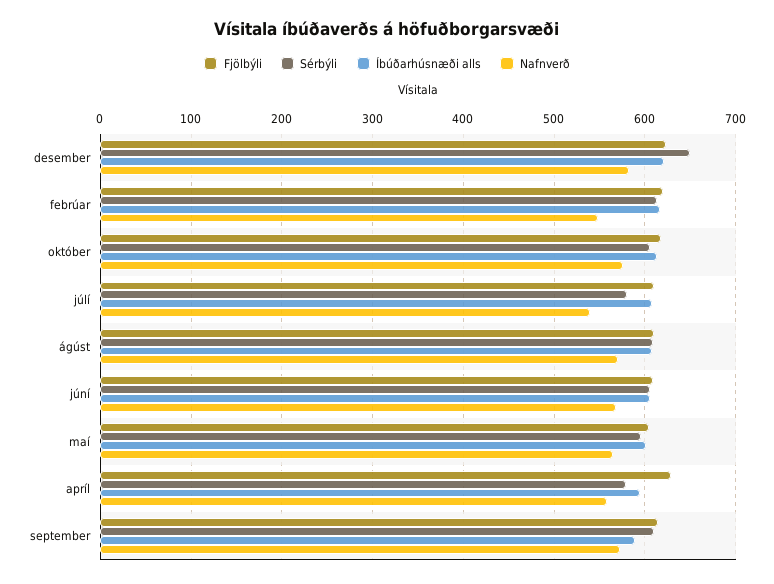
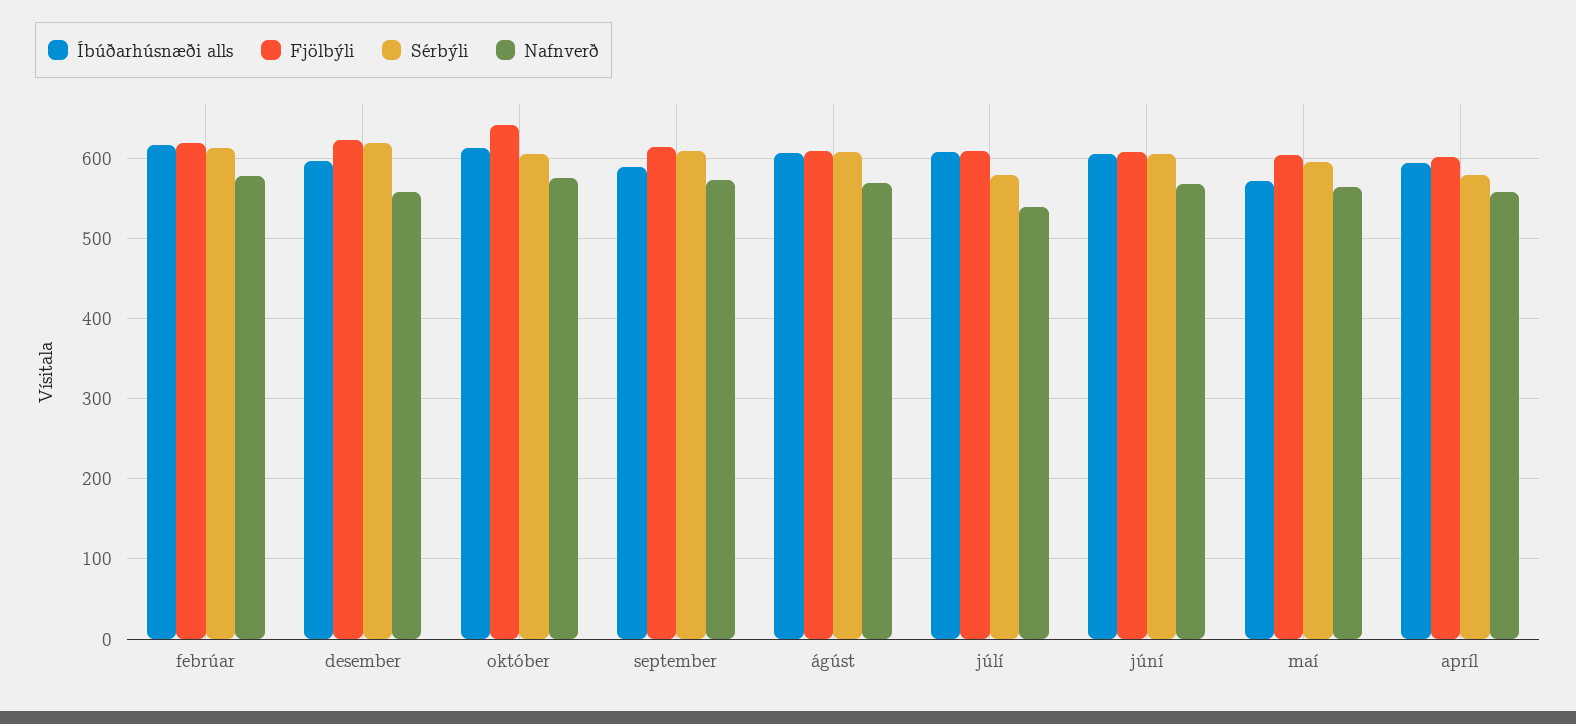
Sérbýli, desember: 650 -> 620
Íbúðarhúsnæði alls, desember: 620 -> 600
Nafnverð, desember: 580 -> 560
Nafnverð, febrúar: 550 -> 580
Fjölbýli, október: 620 -> 640
Íbúðarhúsnæði alls, maí: 600 -> 570
Fjölbýli, apríl: 630 -> 600

